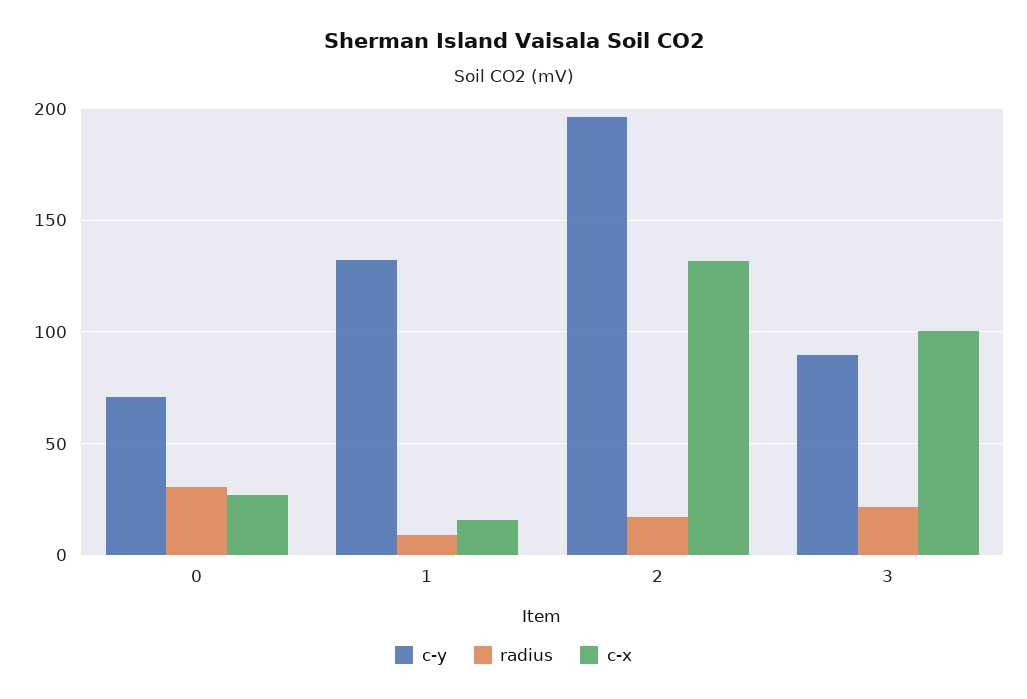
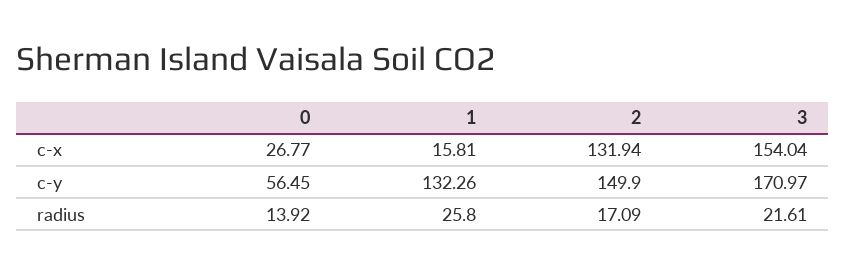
c-y, 0: 70 -> 56.45
radius, 0: 30 -> 13.92
radius, 1: 10 -> 25.8
c-y, 2: 195 -> 149.9
c-y, 3: 90 -> 170.97
c-x, 3: 100 -> 154.04

